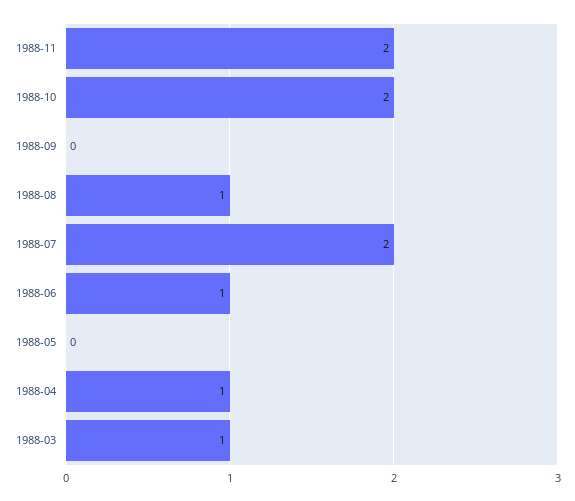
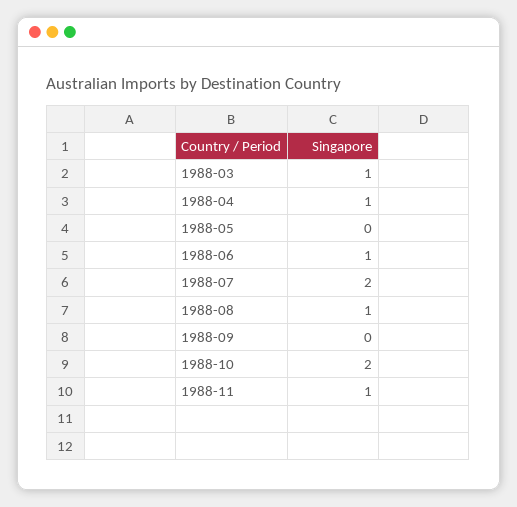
1988-11: 2 -> 1

